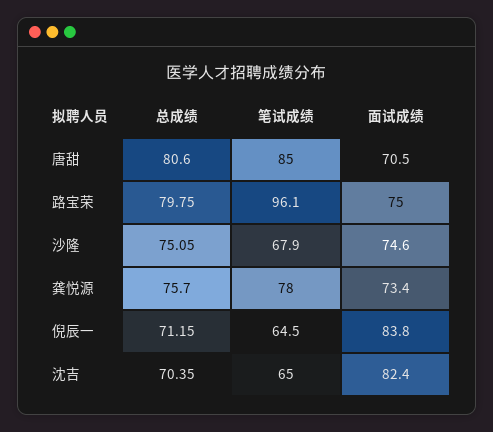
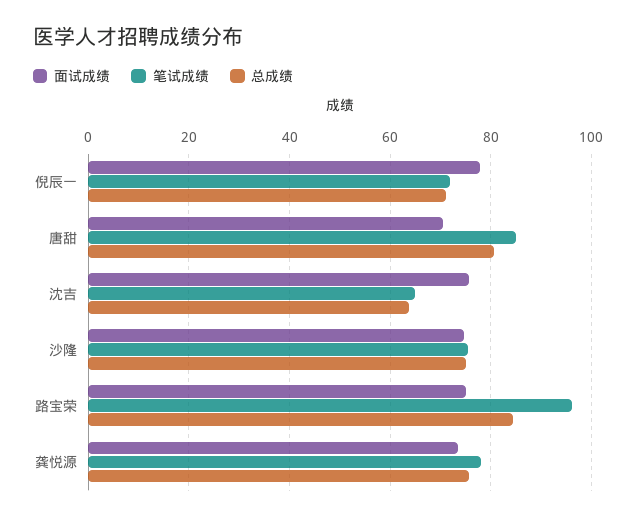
总成绩, 路宝荣: 79.75 -> 84
笔试成绩, 沙隆: 67.9 -> 76
笔试成绩, 倪辰一: 64.5 -> 72
面试成绩, 倪辰一: 83.8 -> 78
总成绩, 沈吉: 70.35 -> 64
面试成绩, 沈吉: 82.4 -> 76

